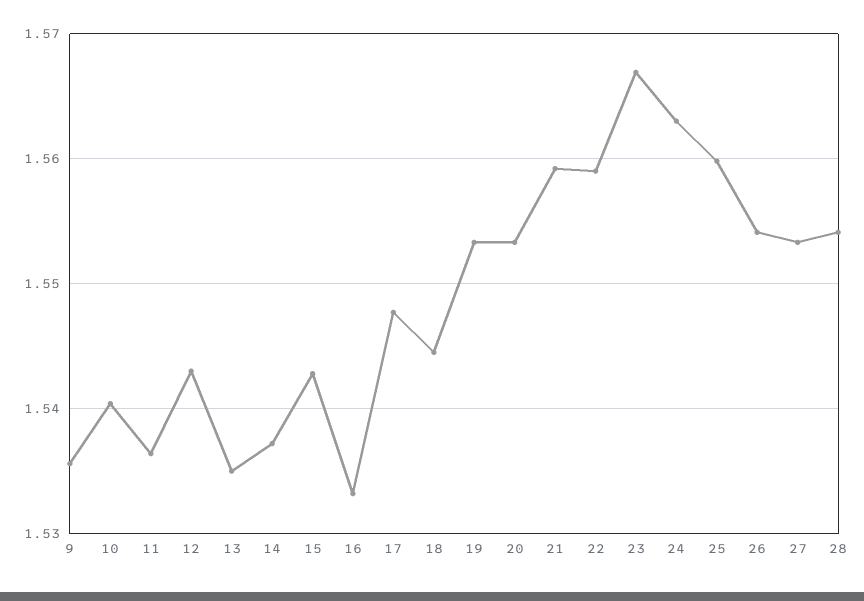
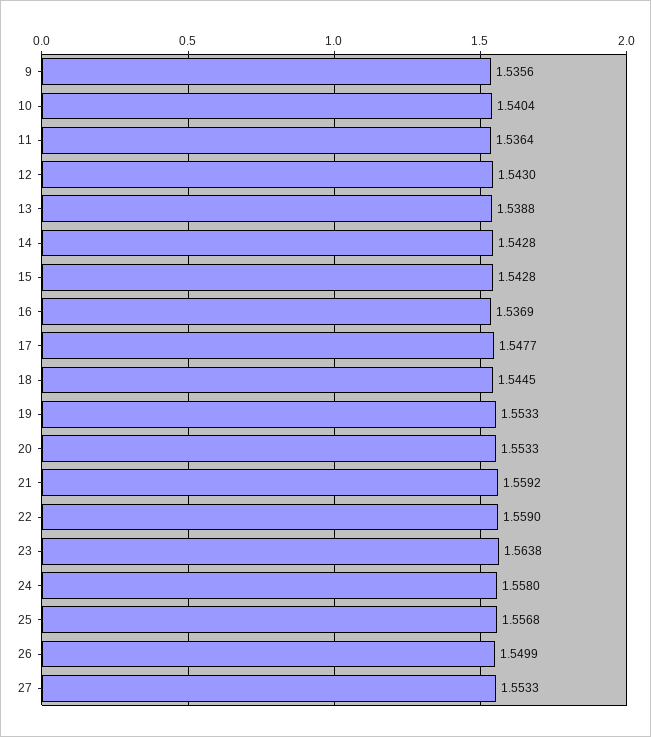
13: 1.535 -> 1.5388
14: 1.537 -> 1.5428
16: 1.533 -> 1.5369
23: 1.567 -> 1.5638
24: 1.563 -> 1.558
25: 1.56 -> 1.5568
26: 1.554 -> 1.5499
28: 1.554 -> none

